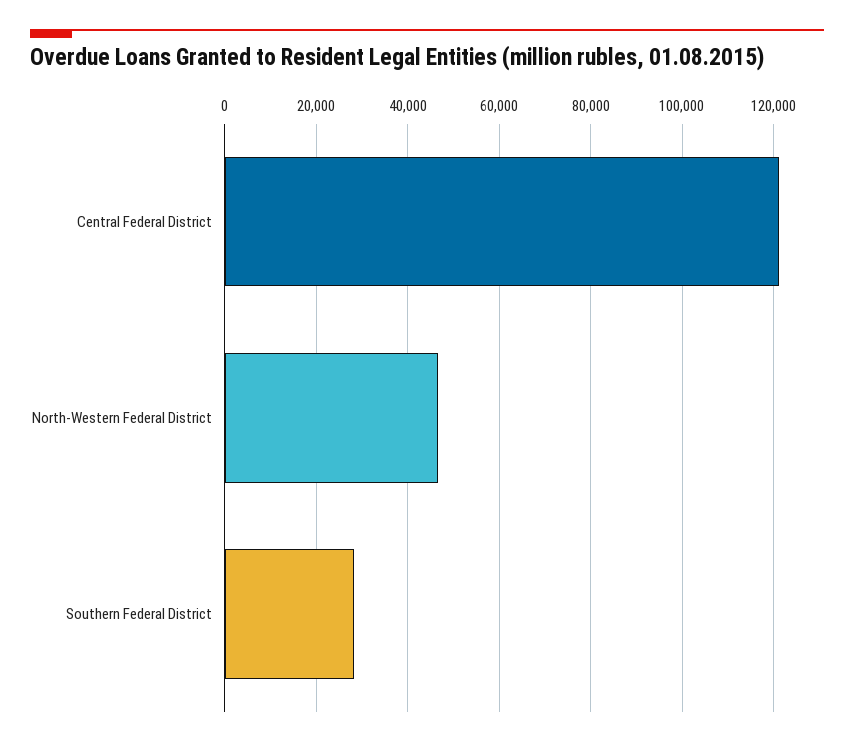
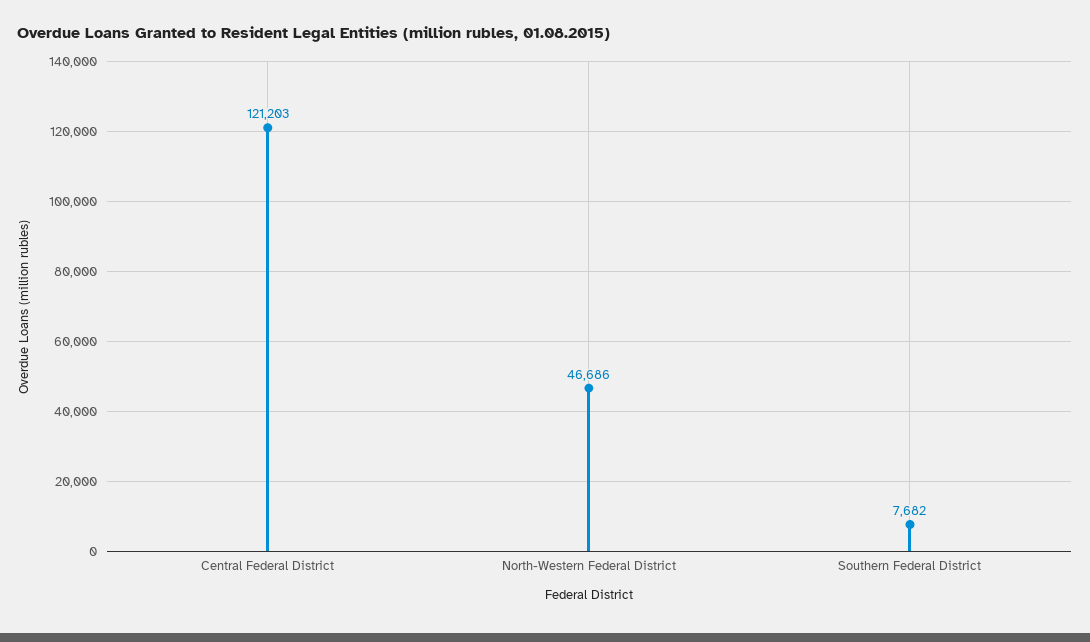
Southern Federal District: 28000 -> 7682

